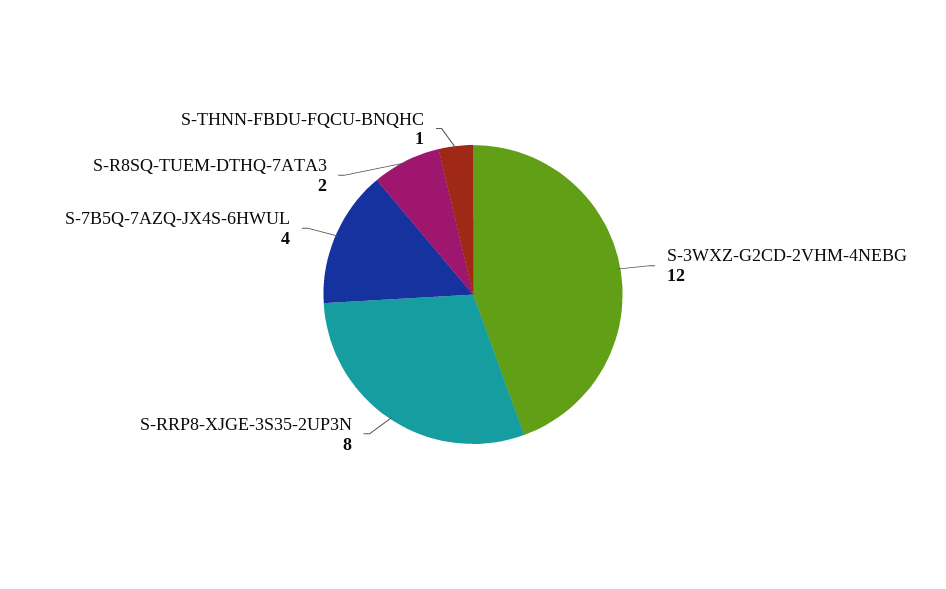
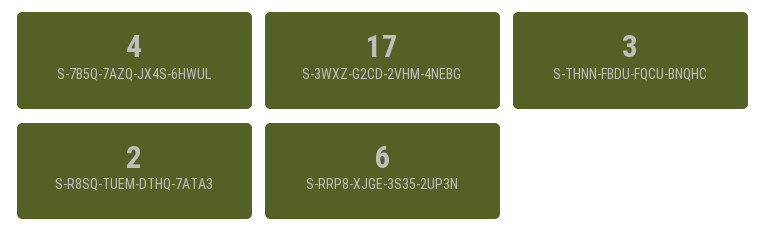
S-3WXZ-G2CD-2VHM-4NEBG: 12 -> 17
S-RRP8-XJGE-3S35-2UP3N: 8 -> 6
S-THNN-FBDU-FQCU-BNQHC: 1 -> 3

